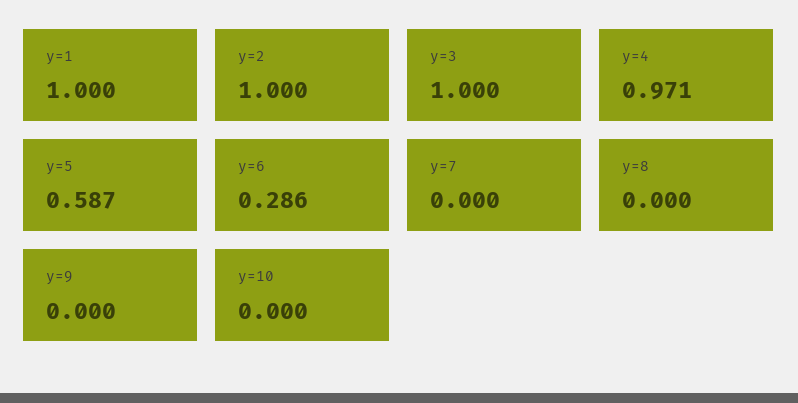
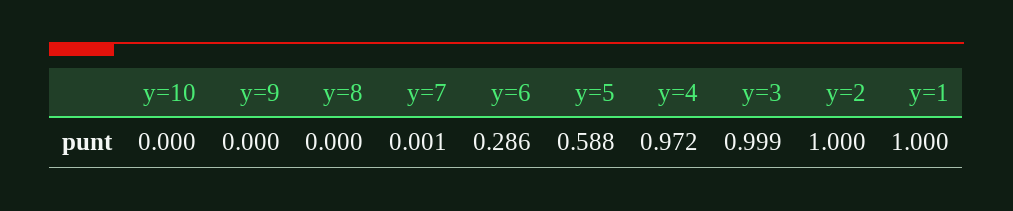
y=3: 1 -> 0.999
y=4: 0.971 -> 0.972
y=5: 0.587 -> 0.588
y=7: 0 -> 0.001

